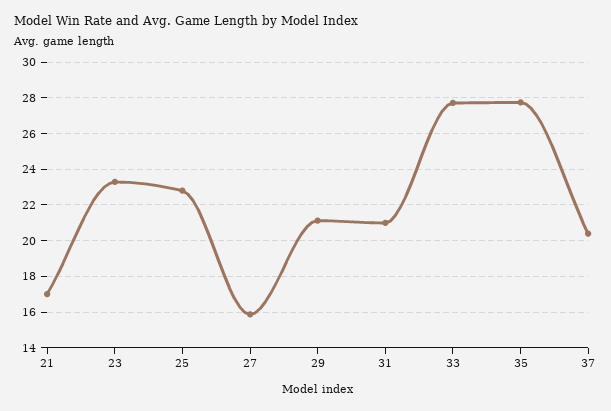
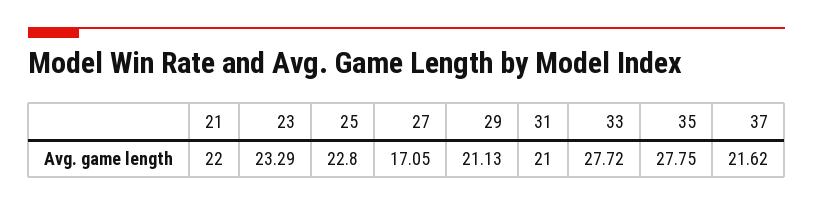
21: 17 -> 22
27: 16 -> 17.05
37: 20.5 -> 21.62

